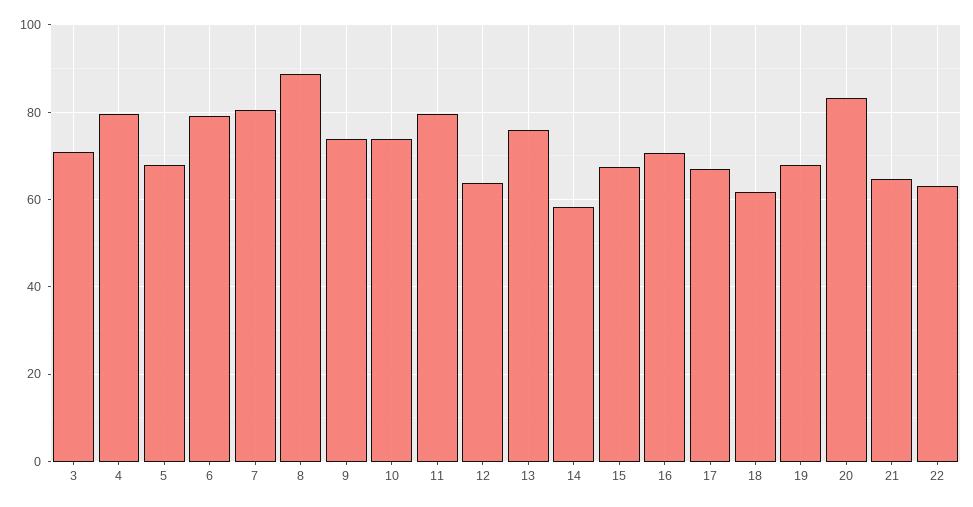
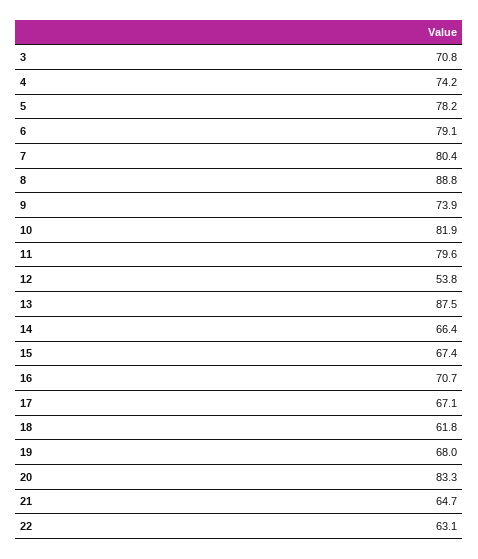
4: 80 -> 74.2
5: 68 -> 78.2
10: 74 -> 81.9
12: 64 -> 53.8
13: 76 -> 87.5
14: 58 -> 66.4

